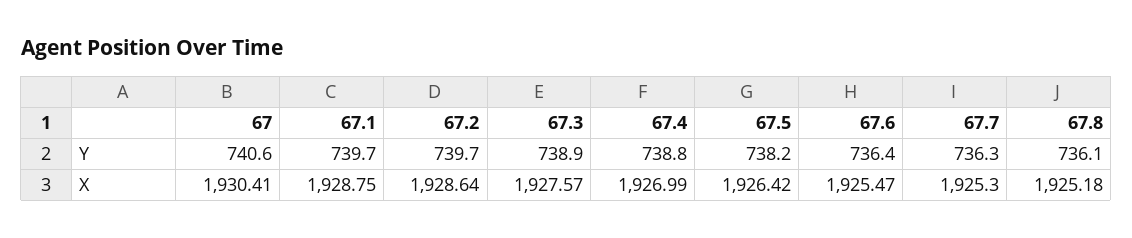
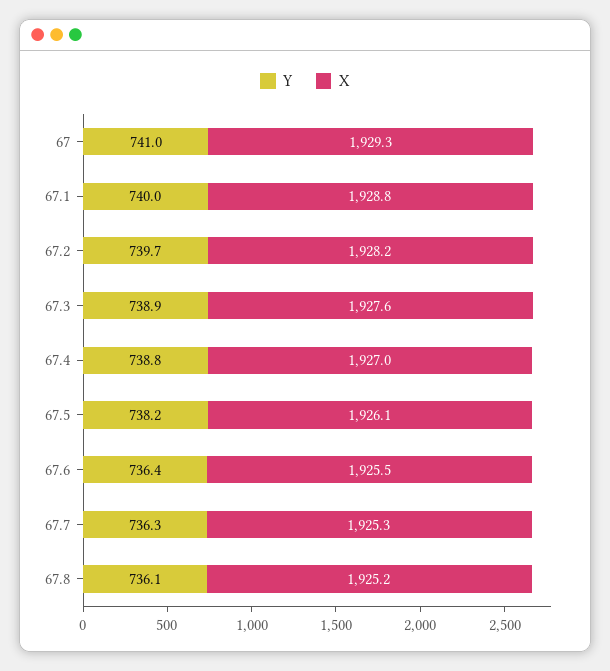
Y, 67: 740.6 -> 741
Y, 67.1: 739.7 -> 740
X, 67: 1930.41 -> 1929.3
X, 67.2: 1928.64 -> 1928.2
X, 67.5: 1926.42 -> 1926.1

